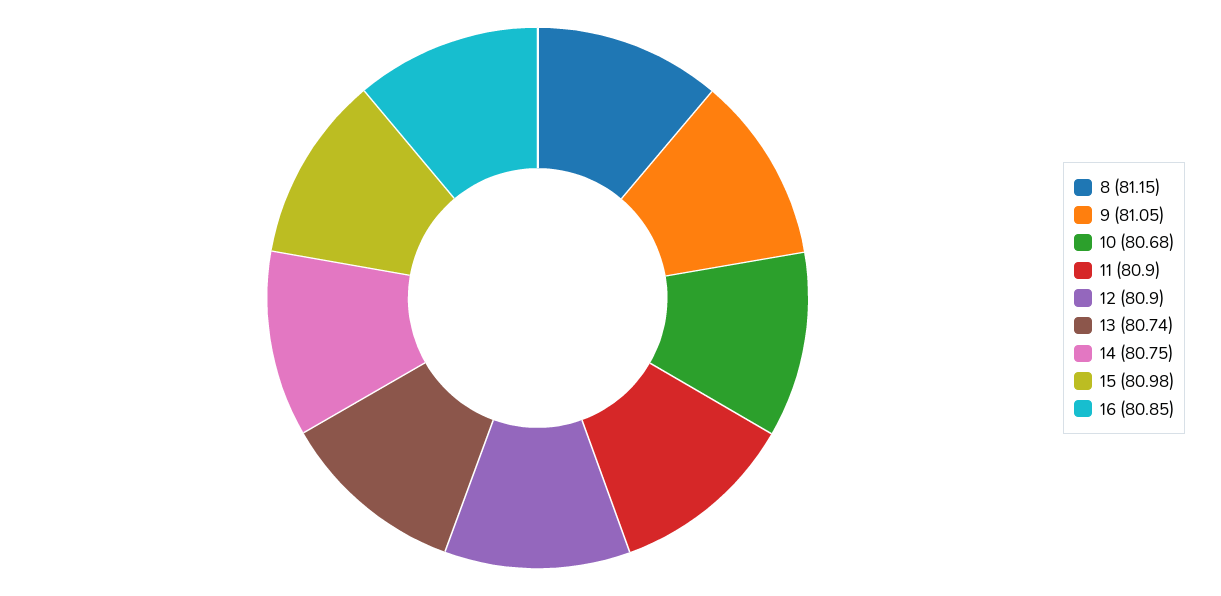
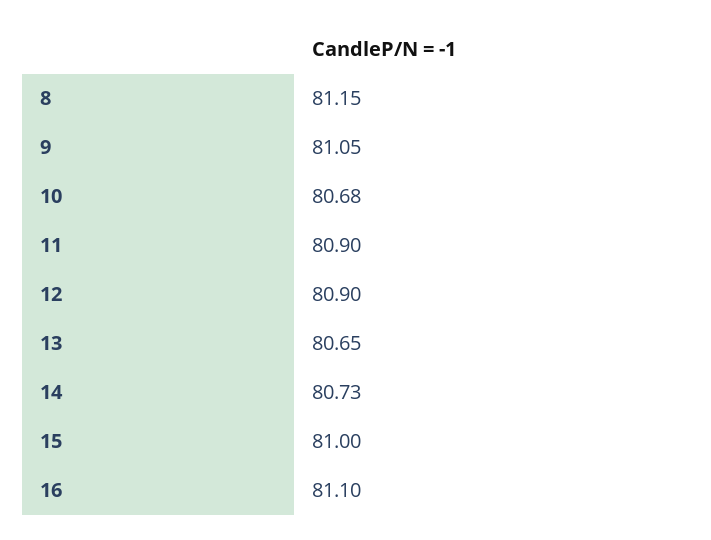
13: 80.74 -> 80.65
14: 80.75 -> 80.73
15: 80.98 -> 81
16: 80.85 -> 81.1

